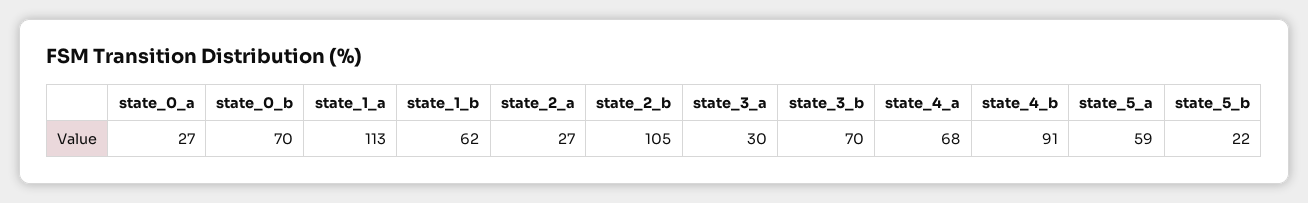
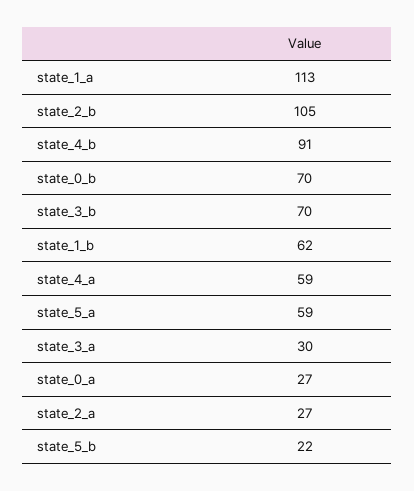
state_4_a: 68 -> 59

